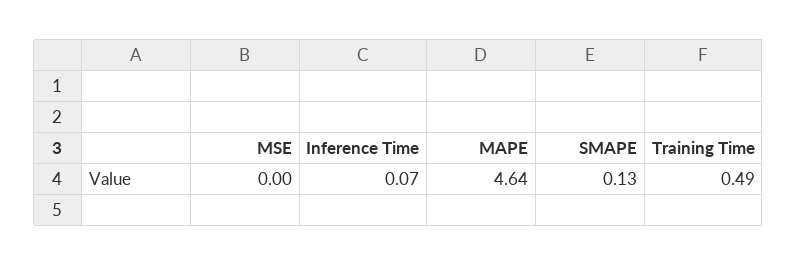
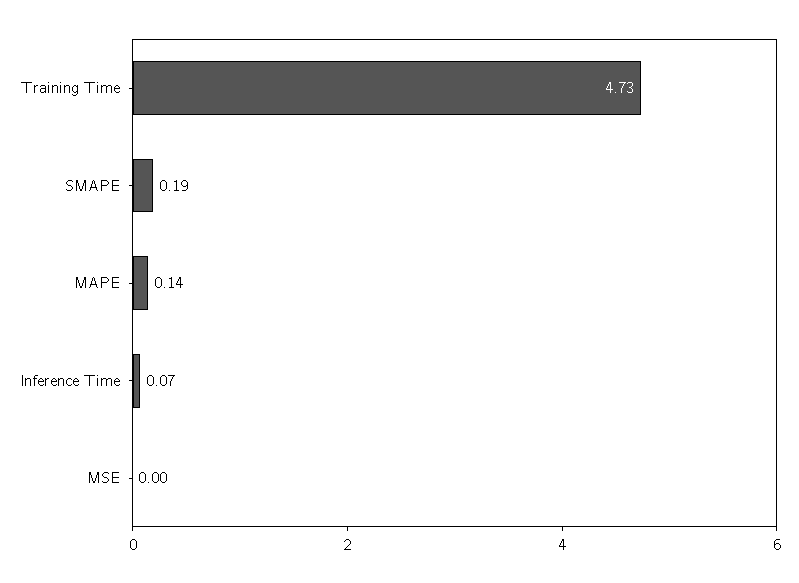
MAPE: 4.64 -> 0.14
SMAPE: 0.13 -> 0.19
Training Time: 0.49 -> 4.73

